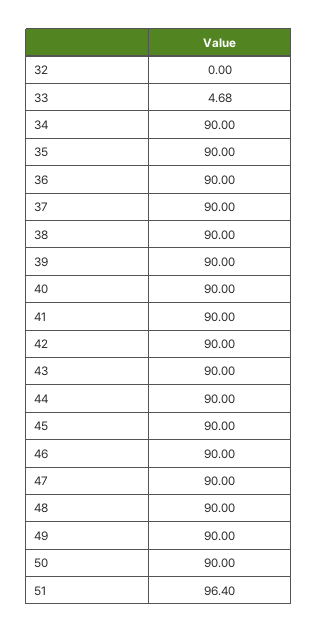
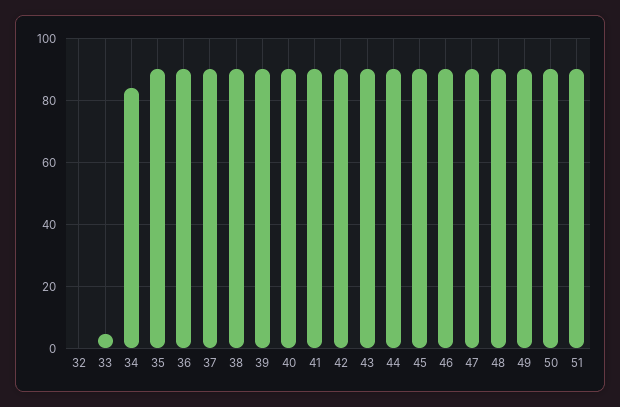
34: 90 -> 84
51: 96.4 -> 90

